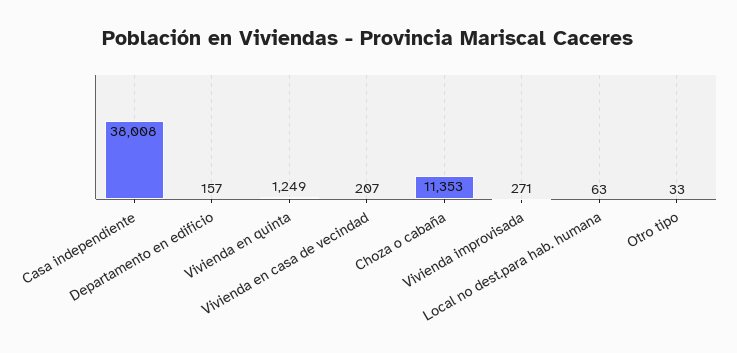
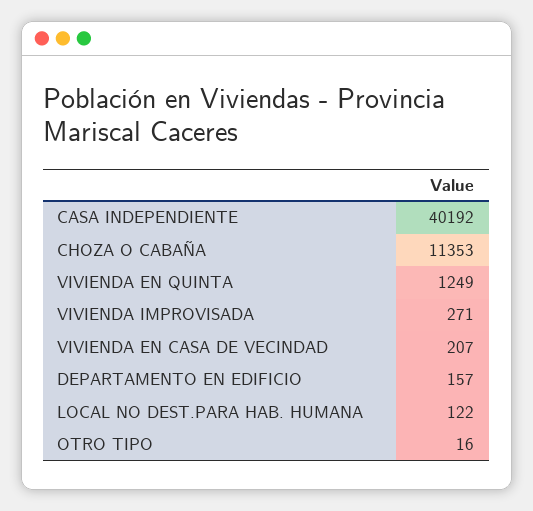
Casa independiente: 38008 -> 40192
Local no dest.para hab. humana: 63 -> 122
Otro tipo: 33 -> 16

